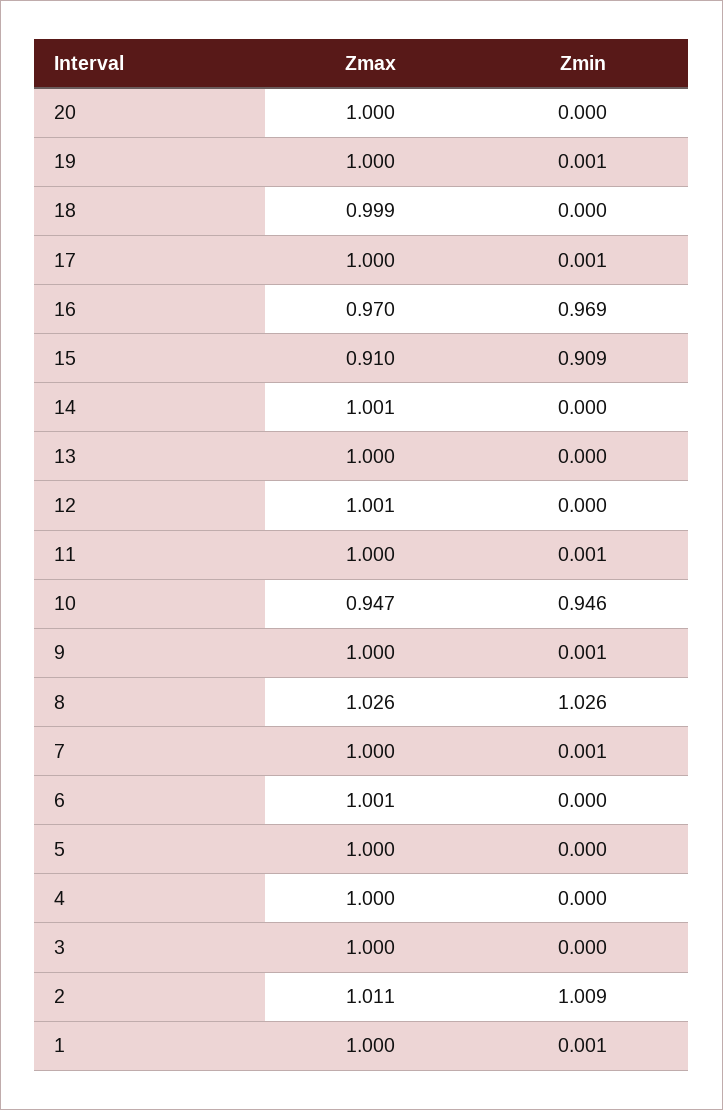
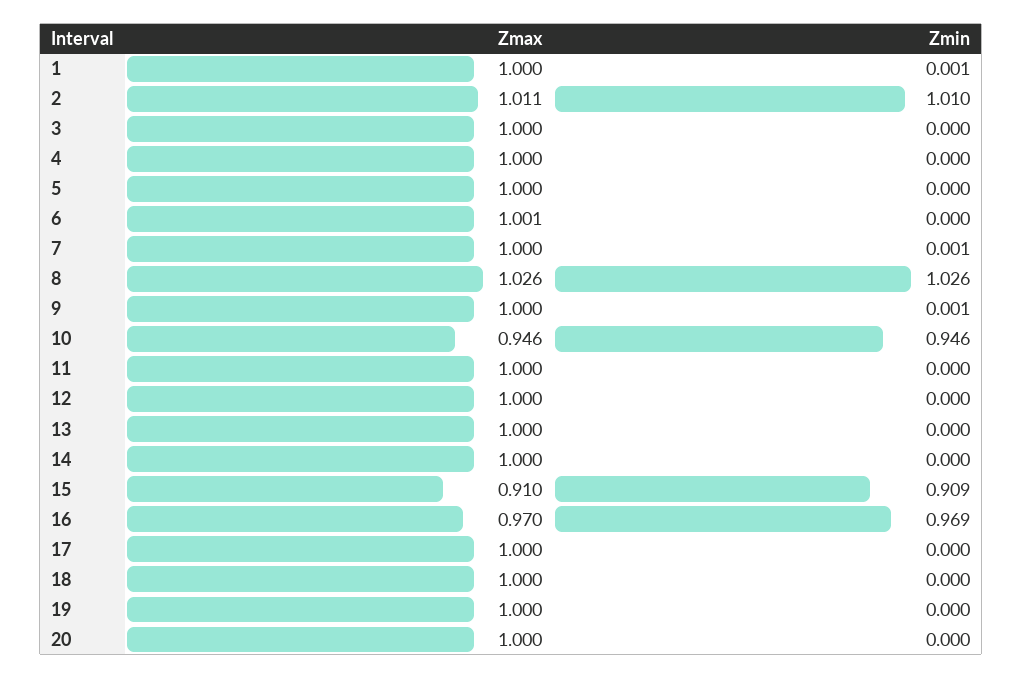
Zmin, 19: 0.001 -> 0
Zmax, 18: 0.999 -> 1
Zmin, 17: 0.001 -> 0
Zmax, 14: 1.001 -> 1
Zmax, 12: 1.001 -> 1
Zmin, 11: 0.001 -> 0
Zmax, 10: 0.947 -> 0.946
Zmin, 2: 1.009 -> 1.01

